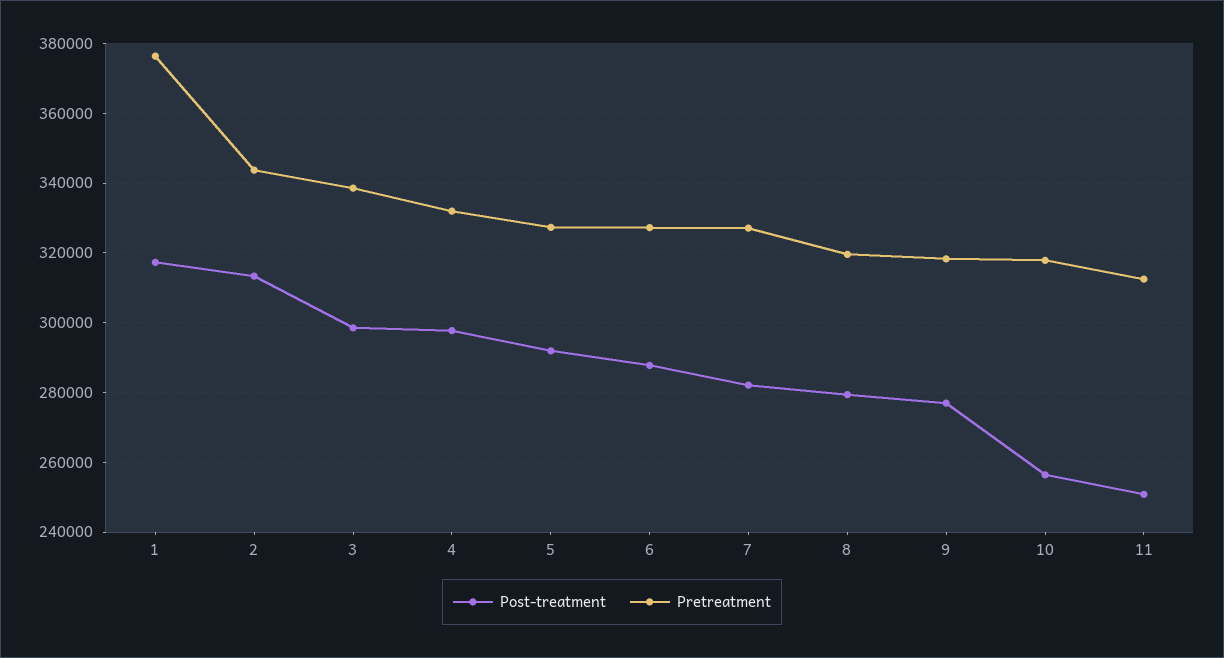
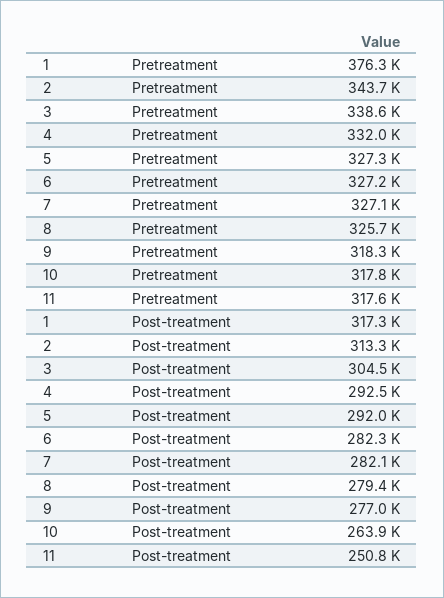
Post-treatment, 3: 298000 -> 304500
Post-treatment, 4: 298000 -> 292500
Post-treatment, 6: 288000 -> 282300
Pretreatment, 8: 320000 -> 325700
Post-treatment, 10: 256000 -> 263900
Pretreatment, 11: 312000 -> 317600

